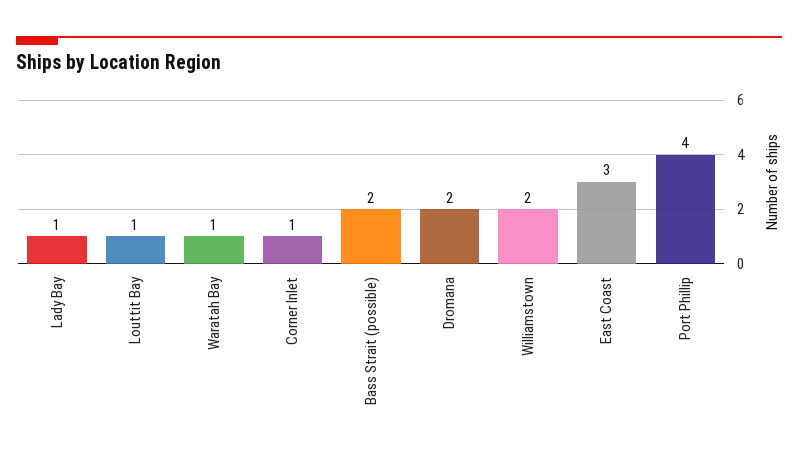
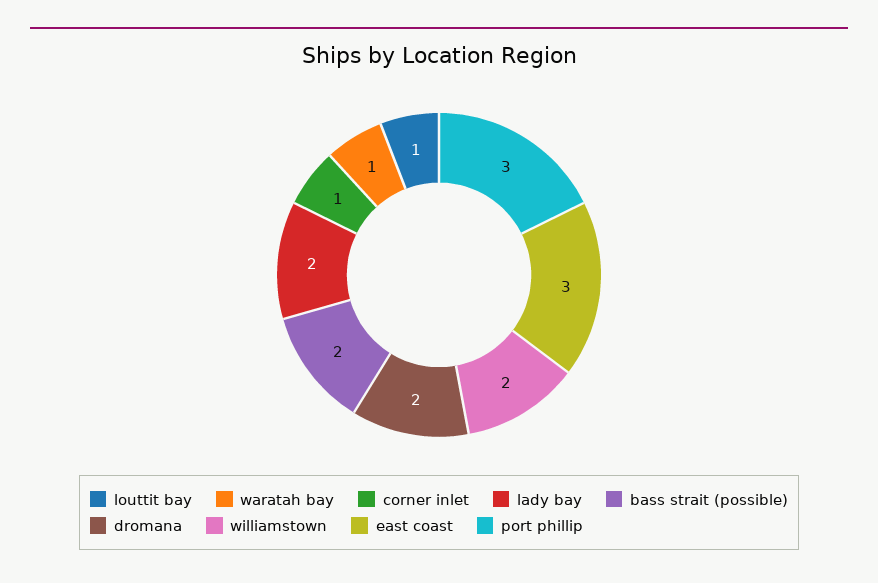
Lady Bay: 1 -> 2
Port Phillip: 4 -> 3

